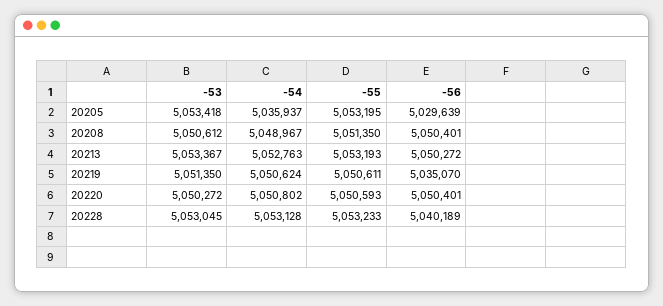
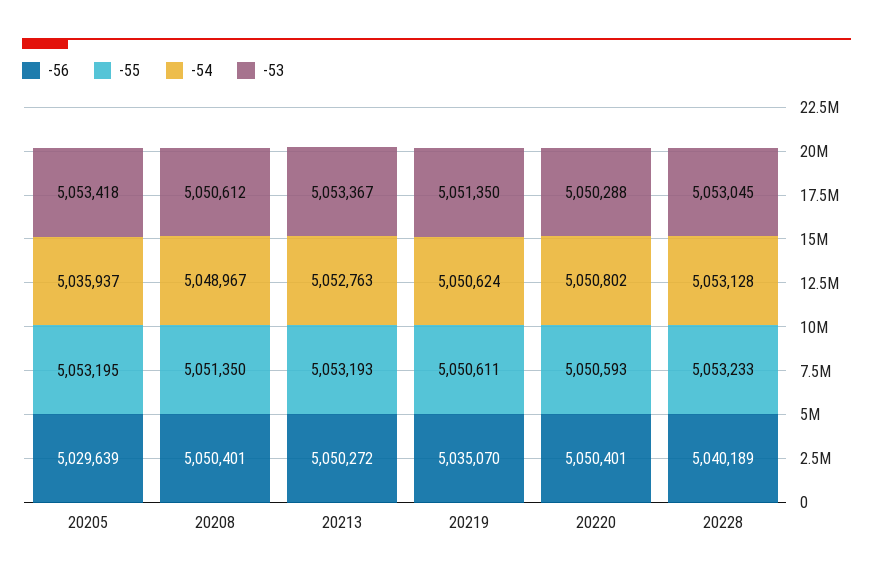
-53, 20220: 5050272 -> 5050288

